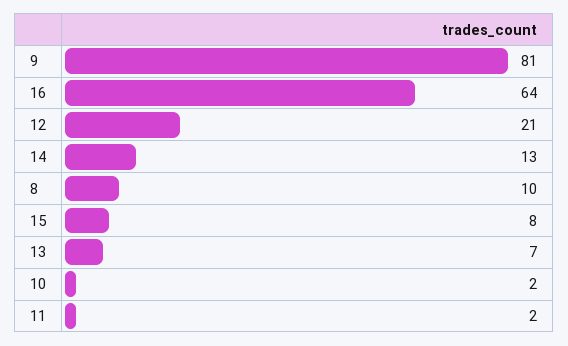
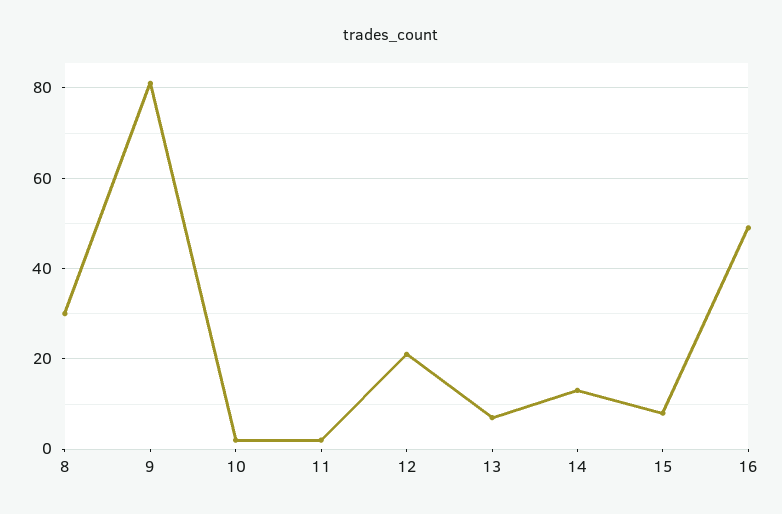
16: 64 -> 50
8: 10 -> 30

